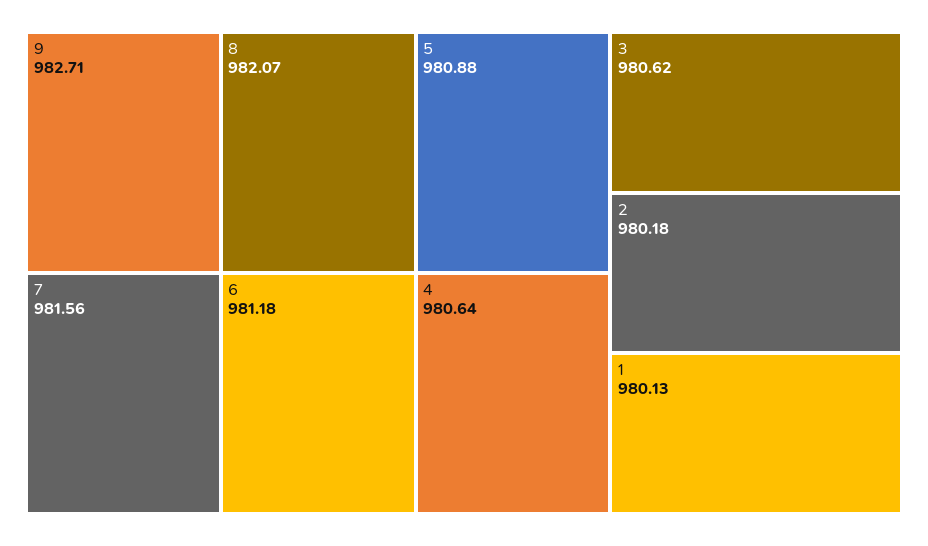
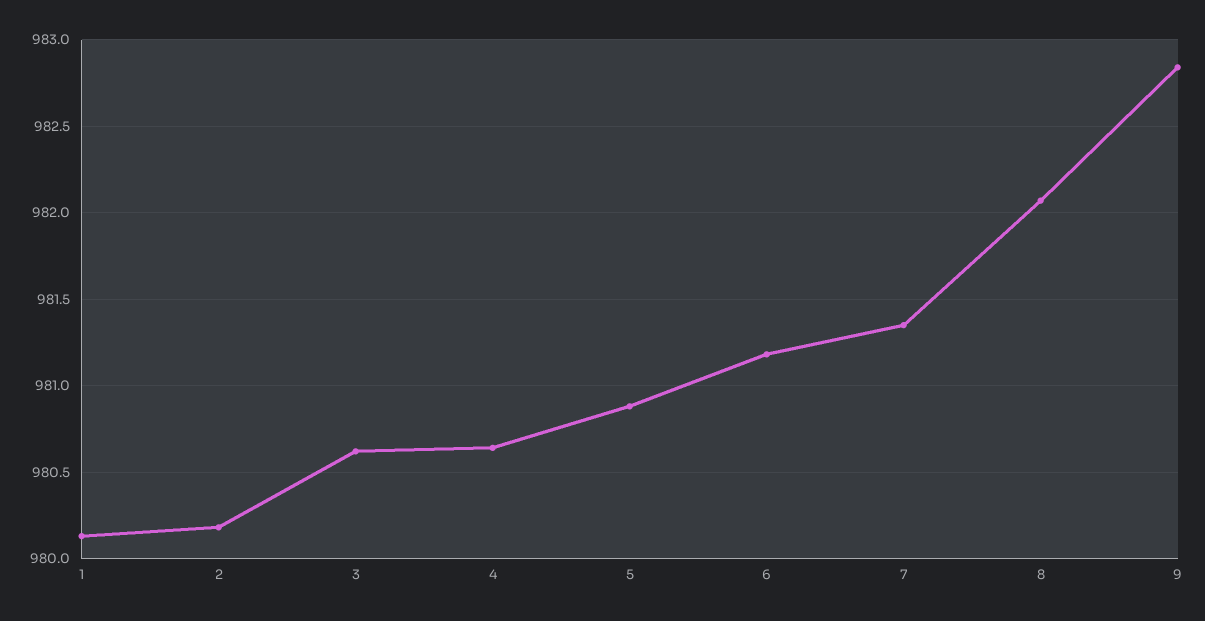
9: 982.71 -> 982.85
7: 981.56 -> 981.35

